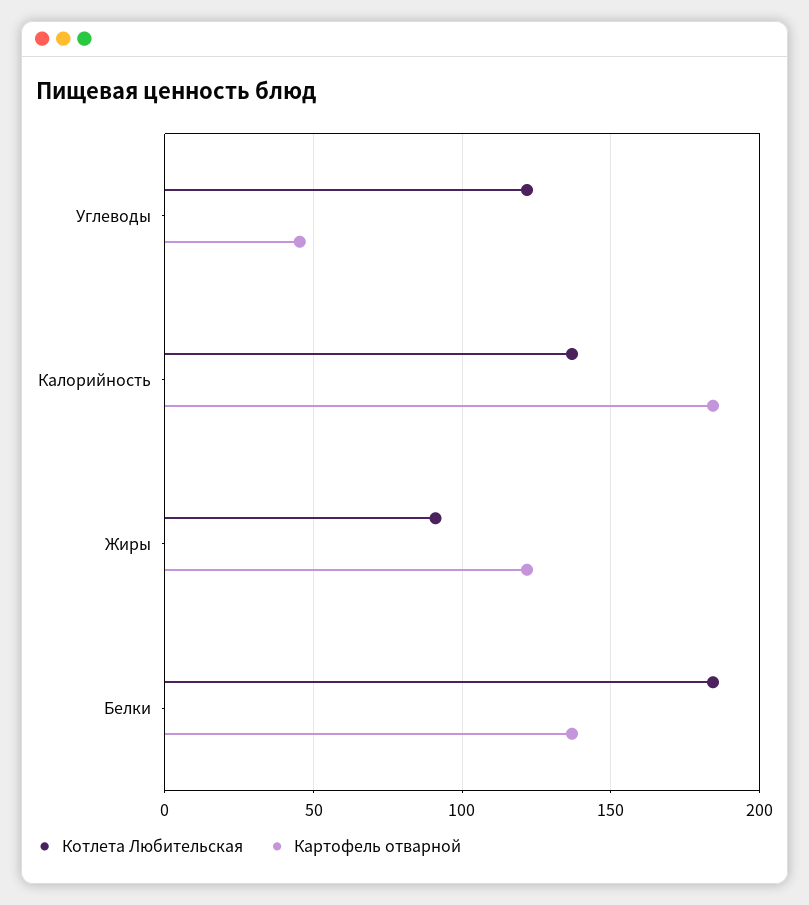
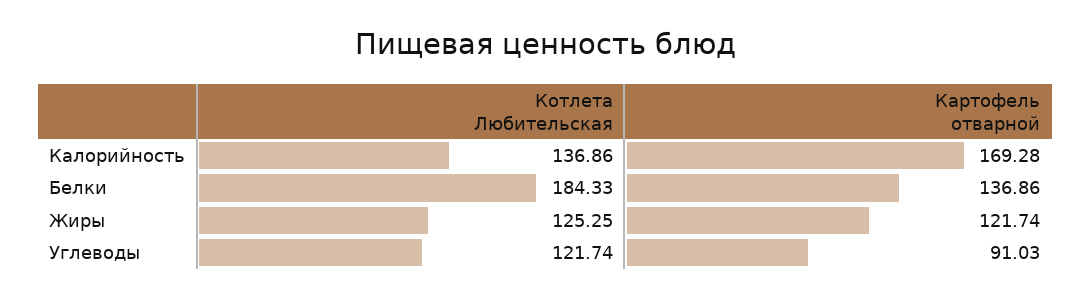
Картофель отварной, Углеводы: 45 -> 91.03
Картофель отварной, Калорийность: 185 -> 169.28
Котлета Любительская, Жиры: 90 -> 125.25

